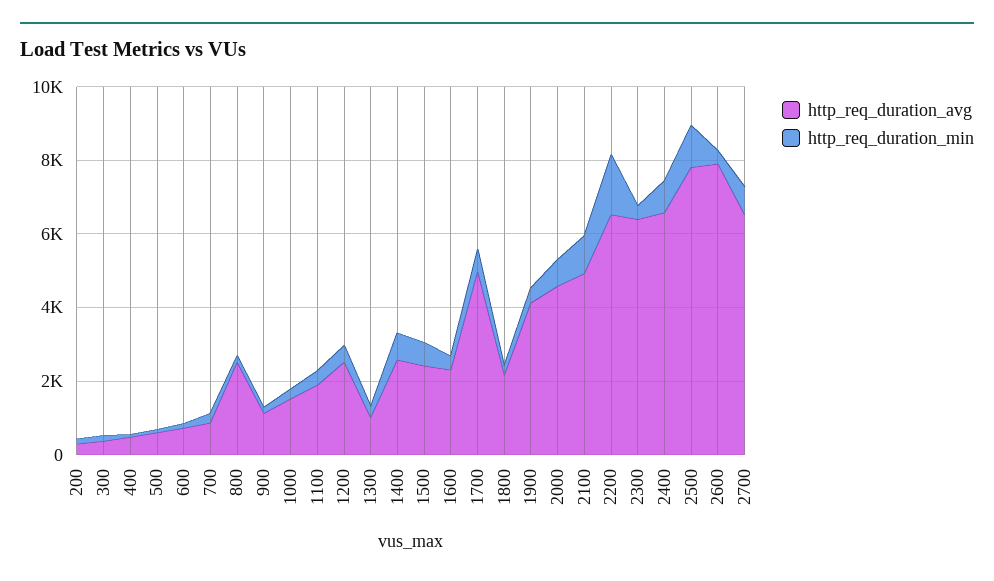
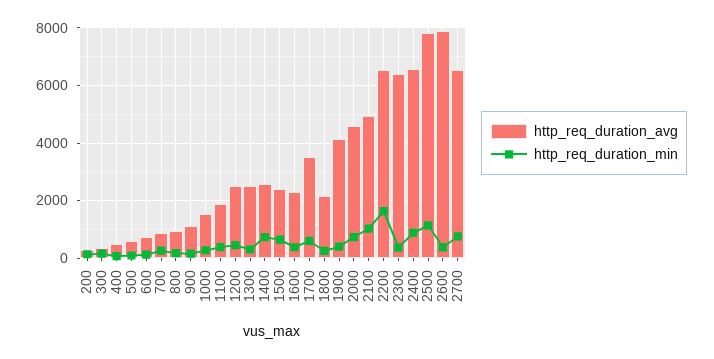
http_req_duration_avg, 800: 2500 -> 1000
http_req_duration_avg, 1300: 1000 -> 2500
http_req_duration_avg, 1700: 5000 -> 3500

